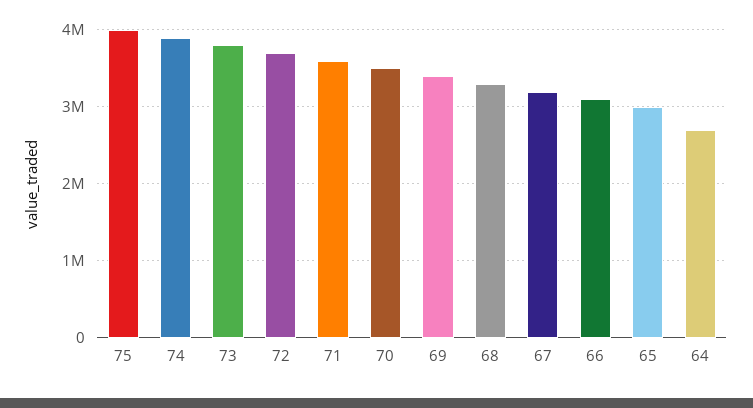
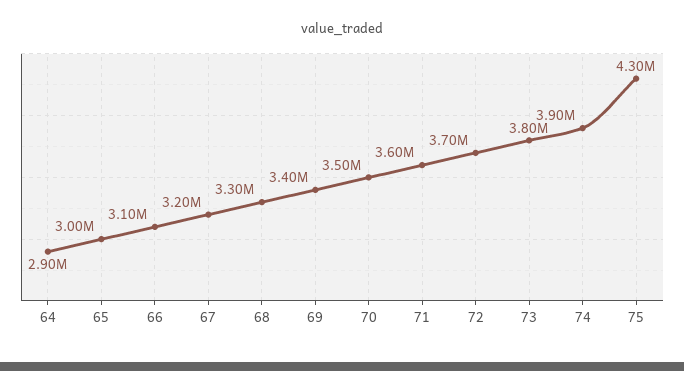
75: 4000000 -> 4300000
64: 2700000 -> 2900000

